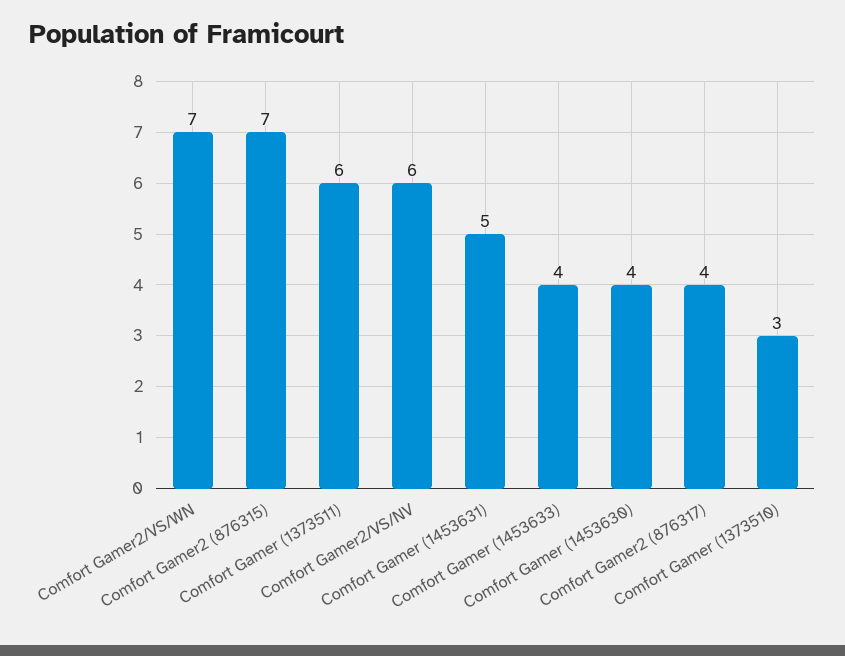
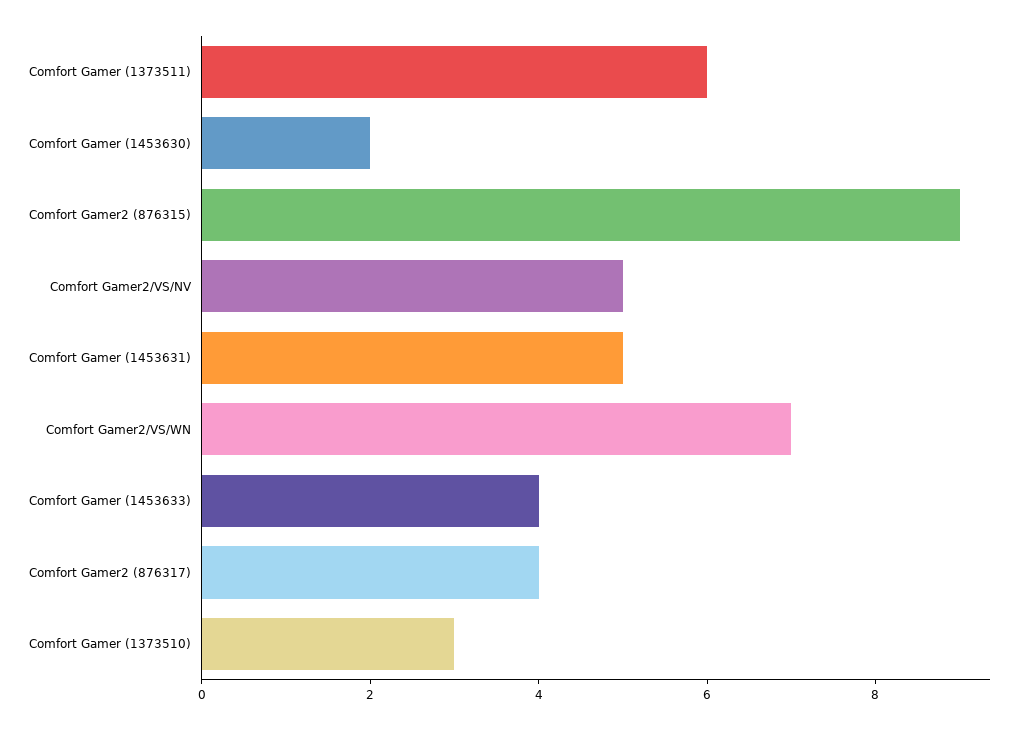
Comfort Gamer2 (876315): 7 -> 9
Comfort Gamer2/VS/NV: 6 -> 5
Comfort Gamer (1453630): 4 -> 2

